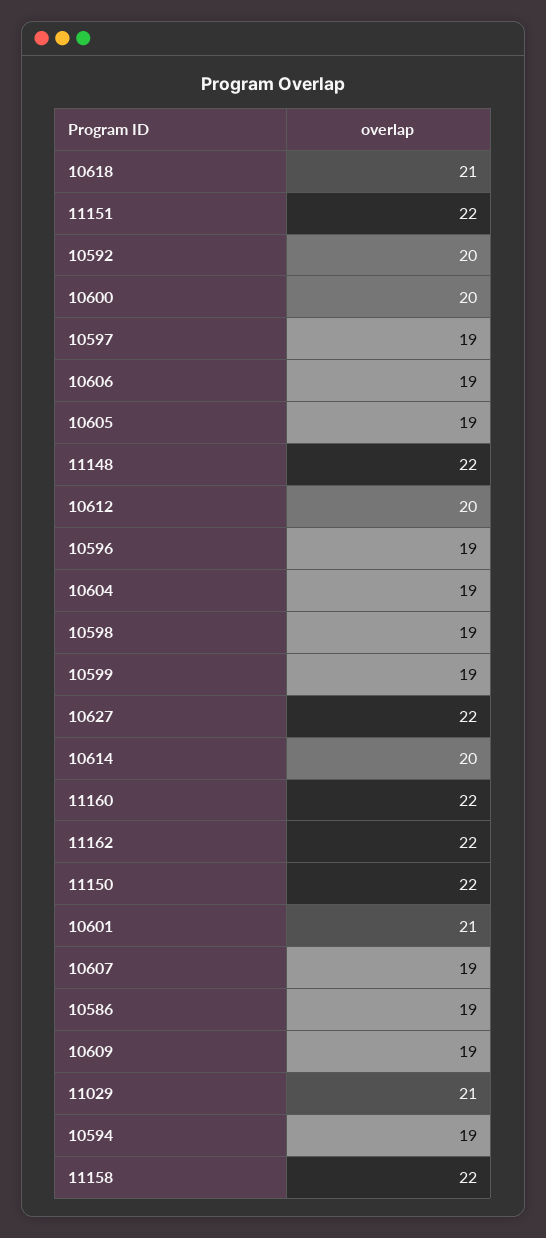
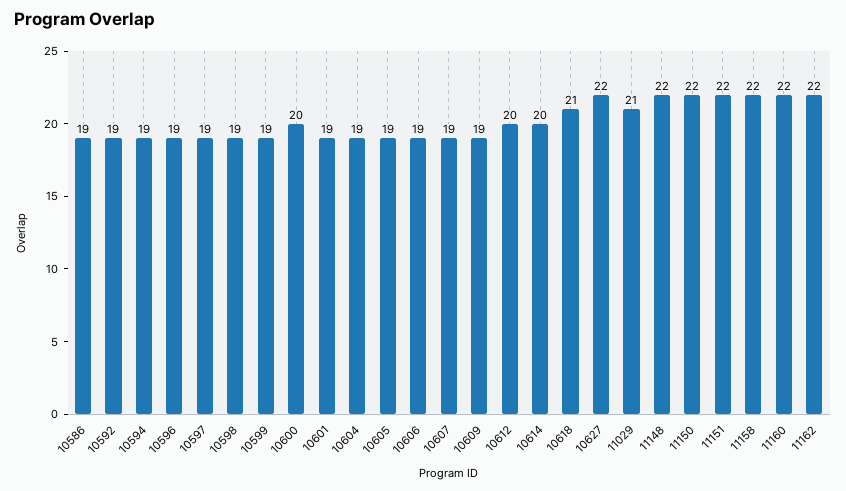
10592: 20 -> 19
10601: 21 -> 19

